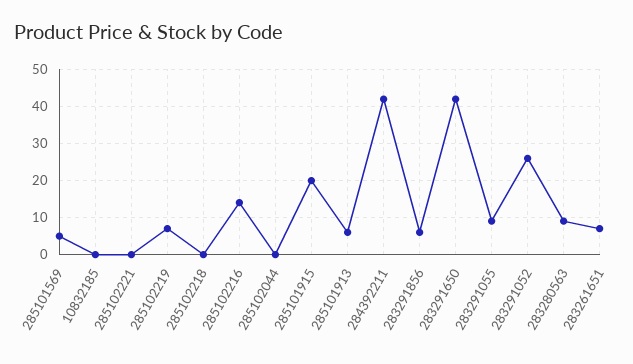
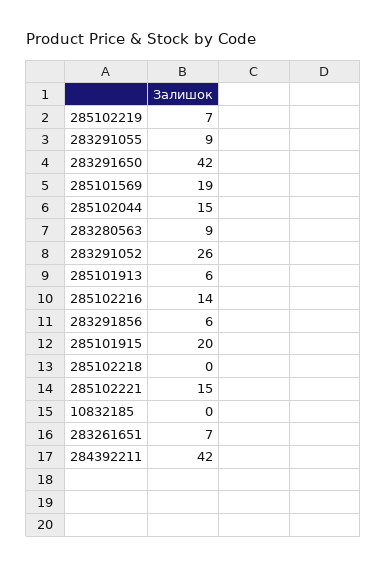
285101569: 5 -> 19
285102221: 0 -> 15
285102044: 0 -> 15

